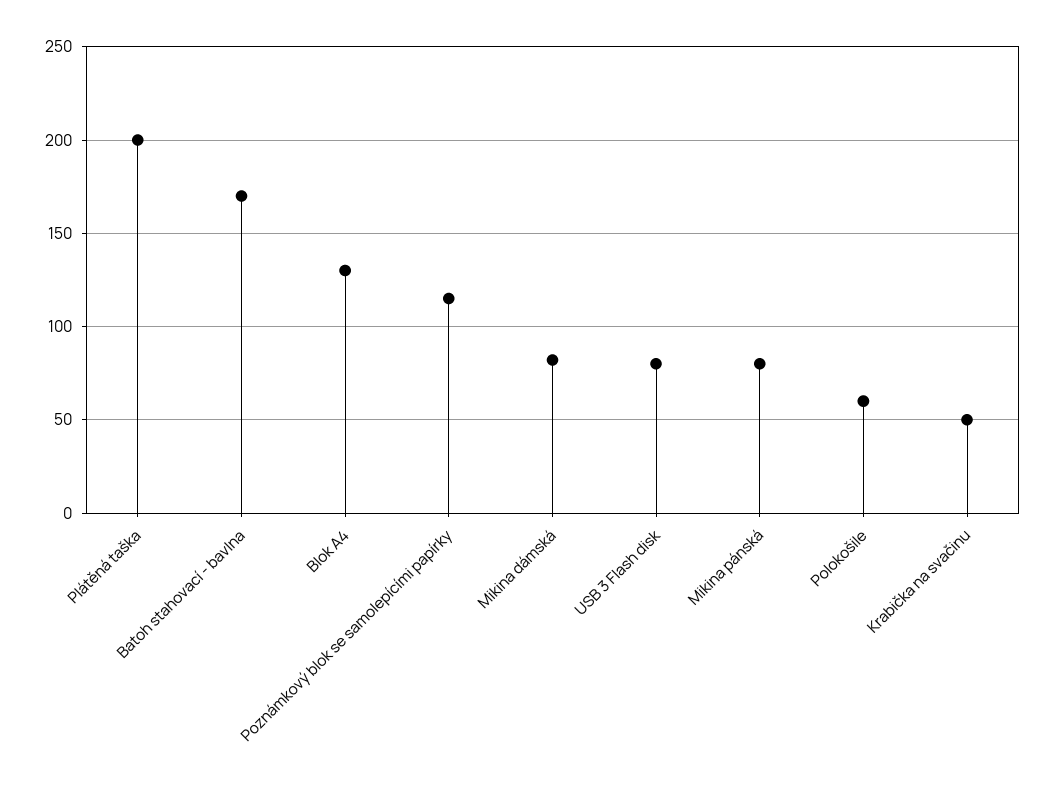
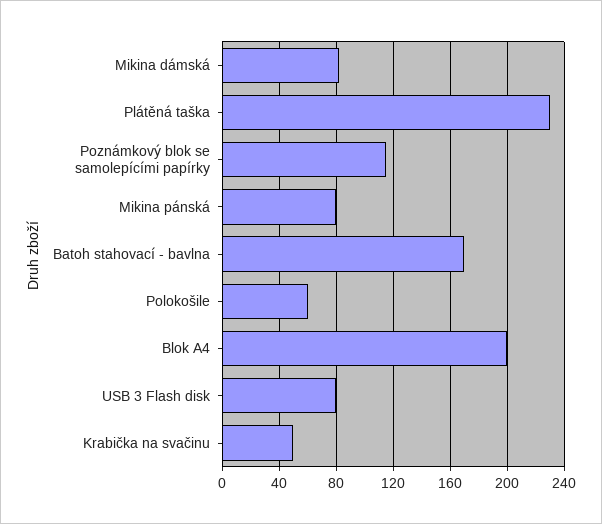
Plátěná taška: 200 -> 230
Blok A4: 130 -> 200

